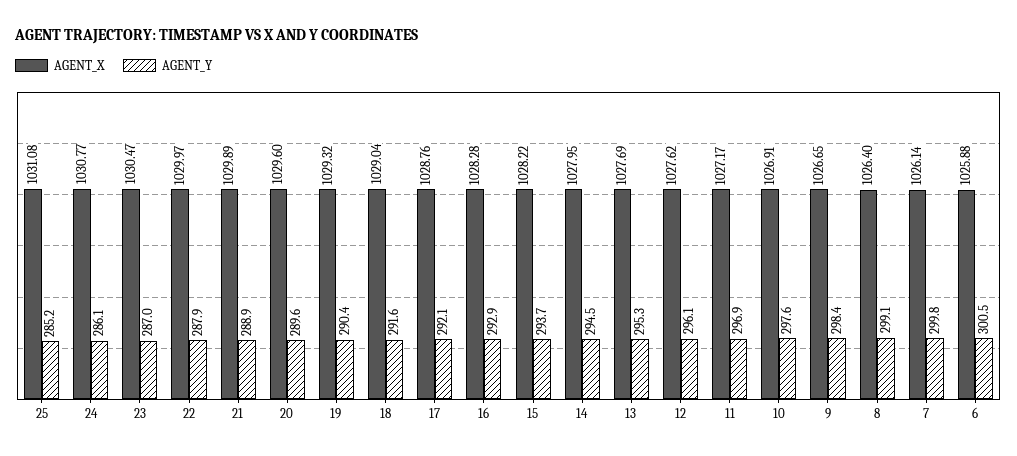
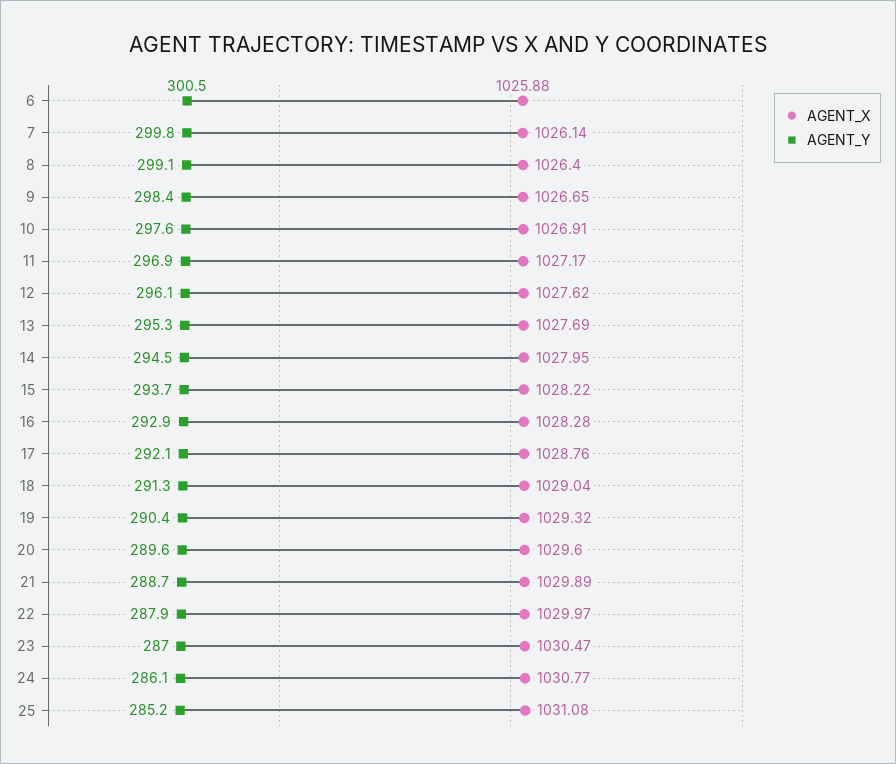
AGENT_Y, 21: 288.9 -> 288.7
AGENT_Y, 18: 291.6 -> 291.3

